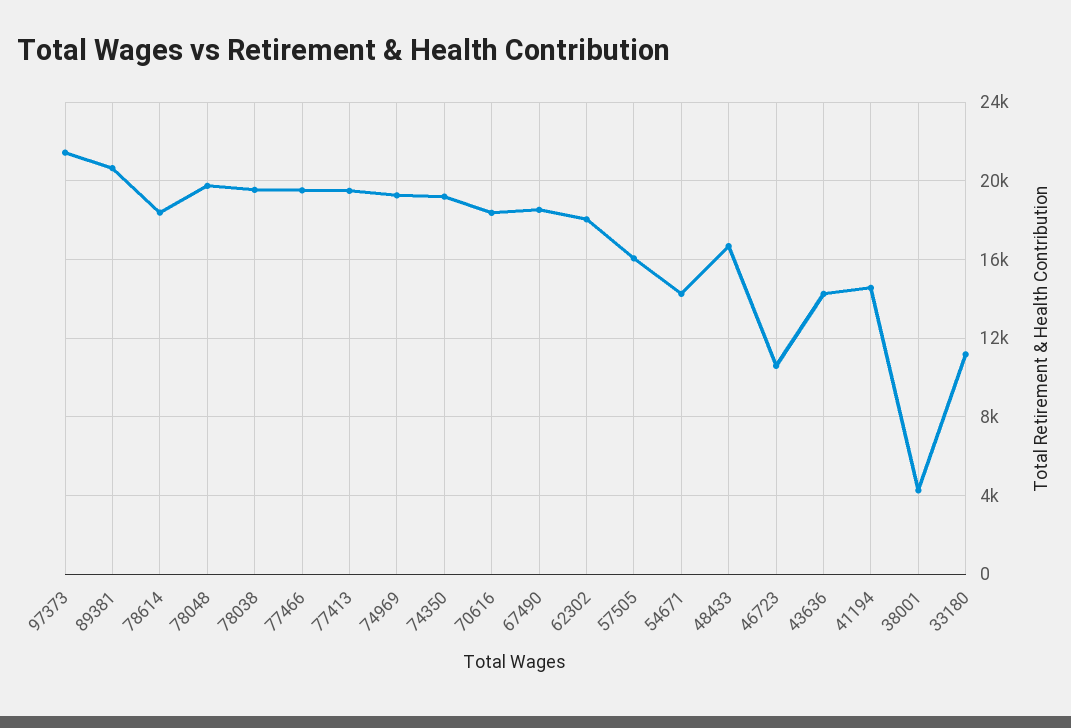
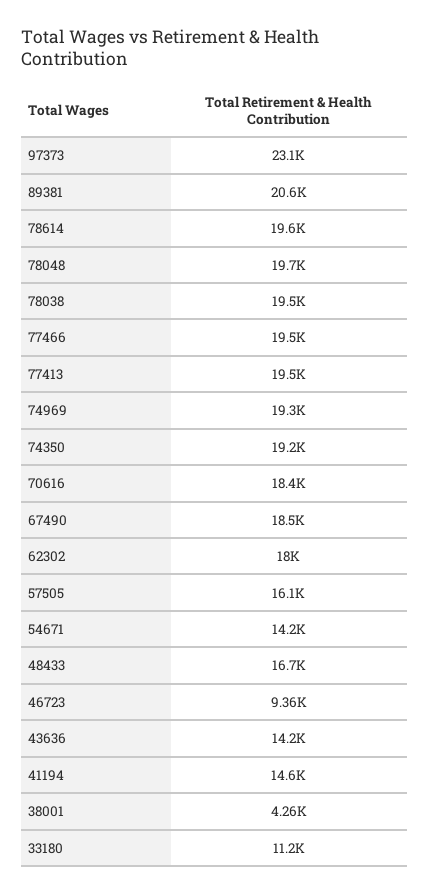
97373: 21500 -> 23100
78614: 18500 -> 19600
46723: 10500 -> 9360

